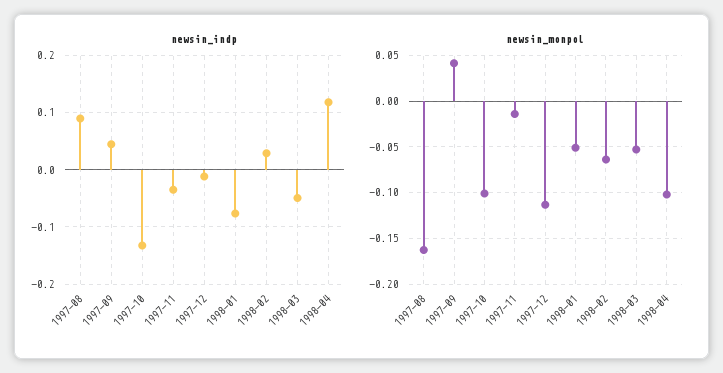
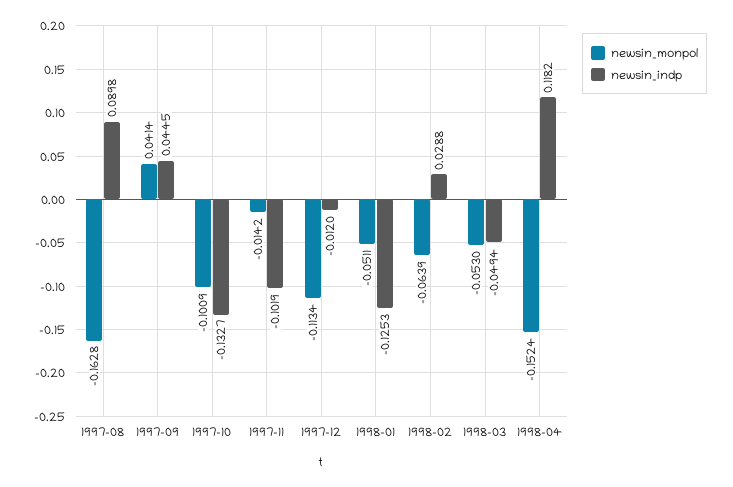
newsin_indp, 1997-11: -0.04 -> -0.1019
newsin_indp, 1998-01: -0.08 -> -0.1253
newsin_monpol, 1998-04: -0.1 -> -0.1524

